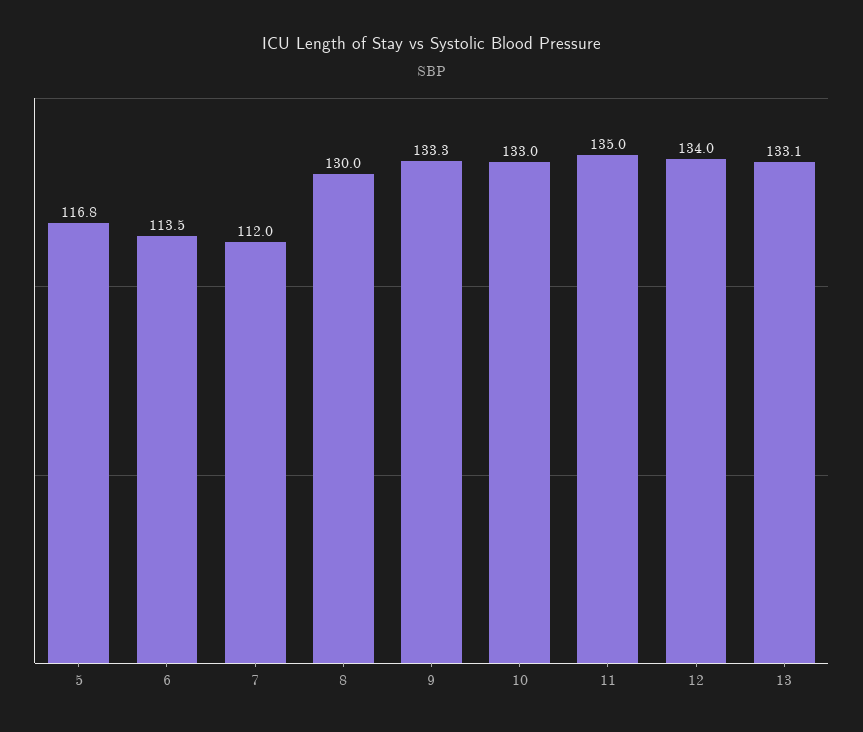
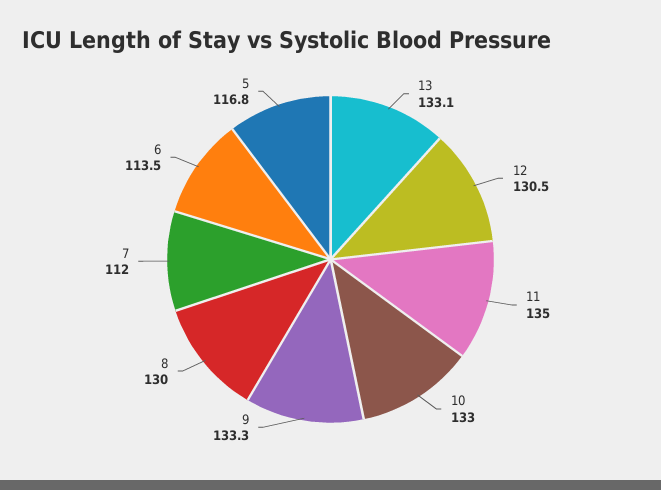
12: 134 -> 130.5

